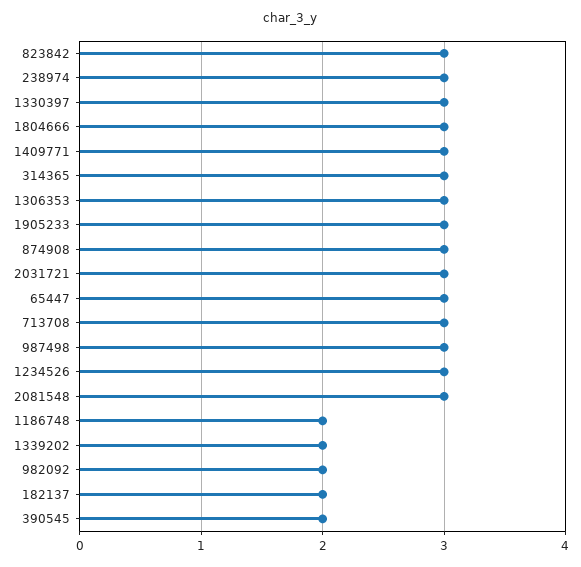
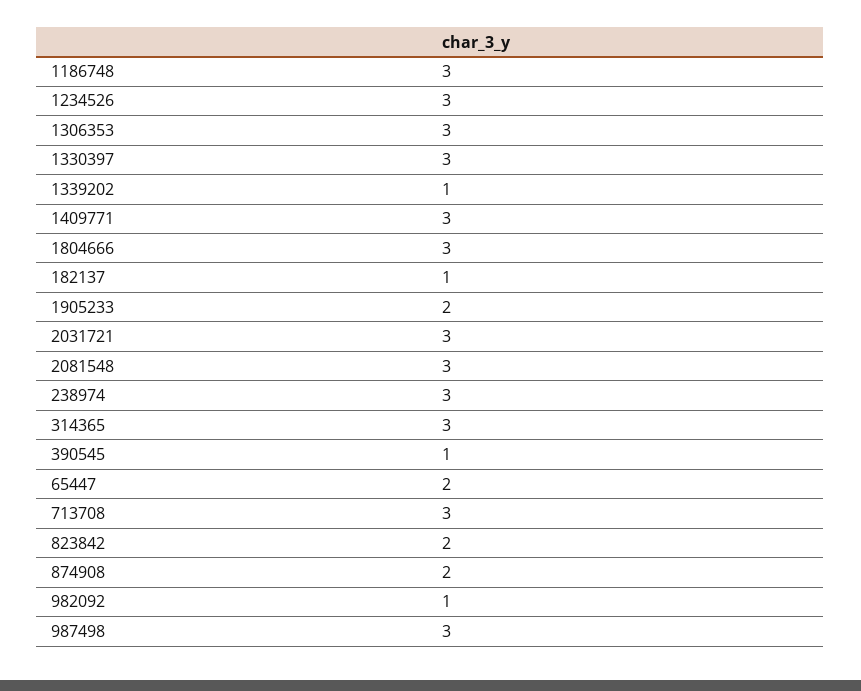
823842: 3 -> 2
1905233: 3 -> 2
874908: 3 -> 2
65447: 3 -> 2
1186748: 2 -> 3
1339202: 2 -> 1
982092: 2 -> 1
182137: 2 -> 1
390545: 2 -> 1

